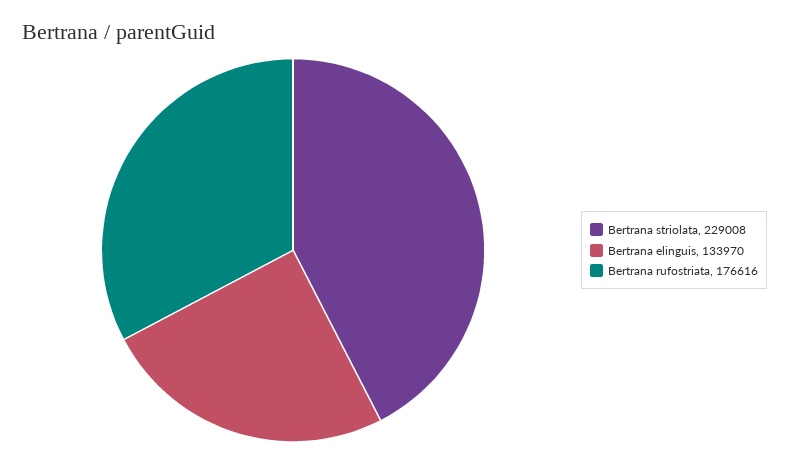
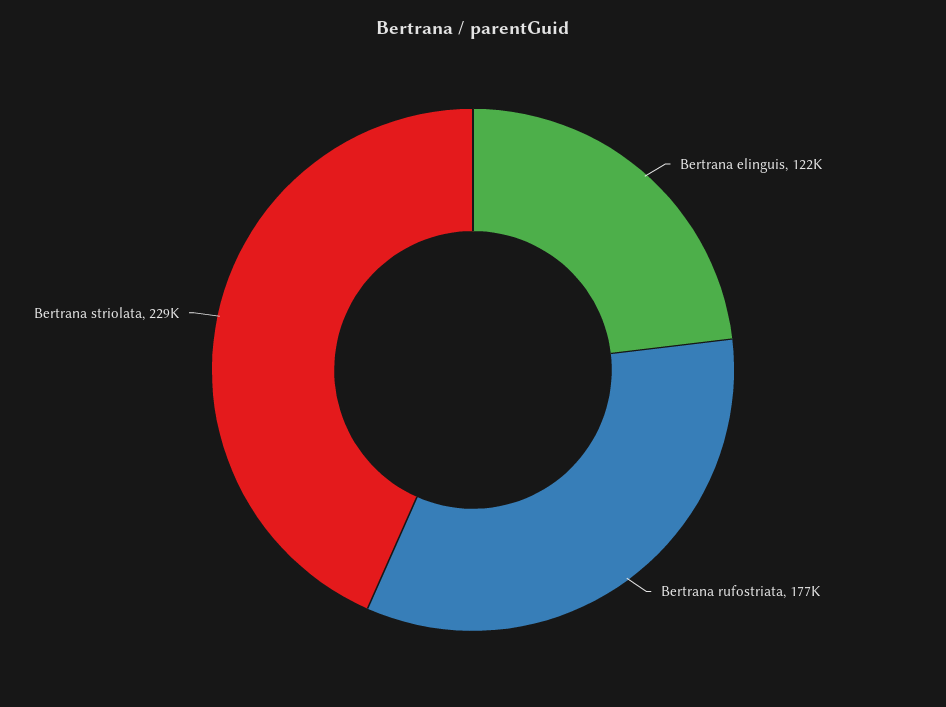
Bertrana elinguis: 133970 -> 122000

